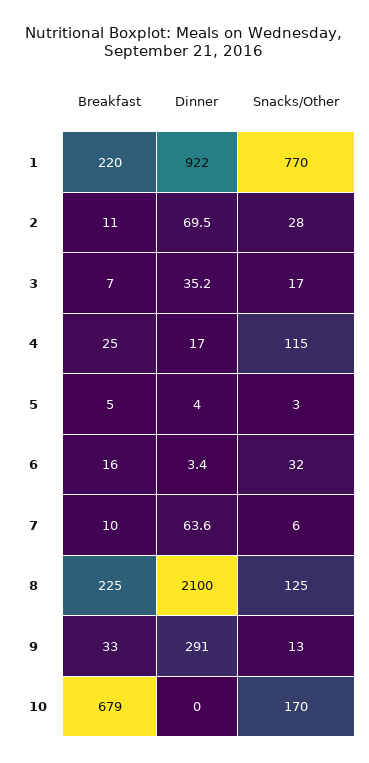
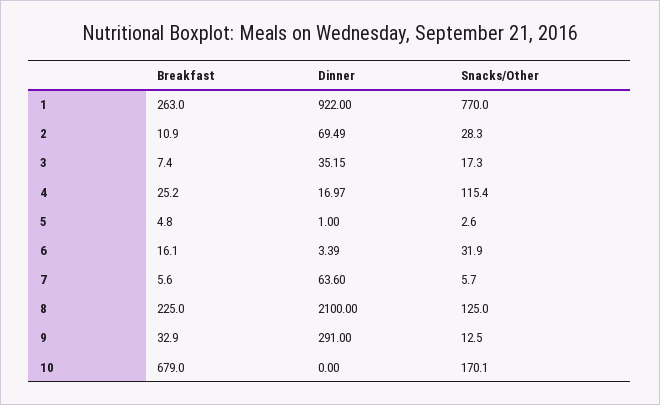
Breakfast, 1: 220 -> 263
Dinner, 5: 4 -> 1
Breakfast, 7: 10 -> 5.6

